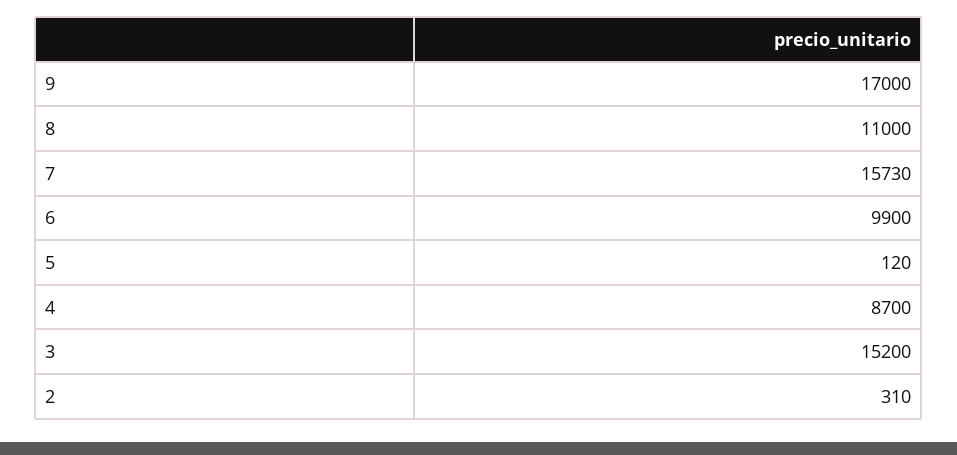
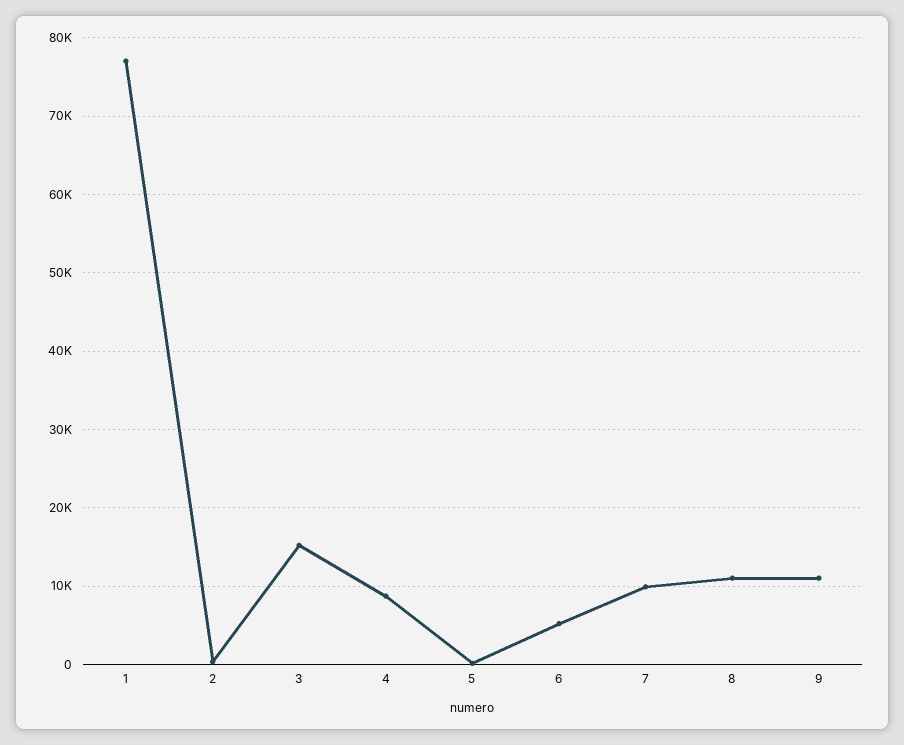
9: 17000 -> 11000
7: 15730 -> 10000
6: 9900 -> 5000
1: none -> 77000

